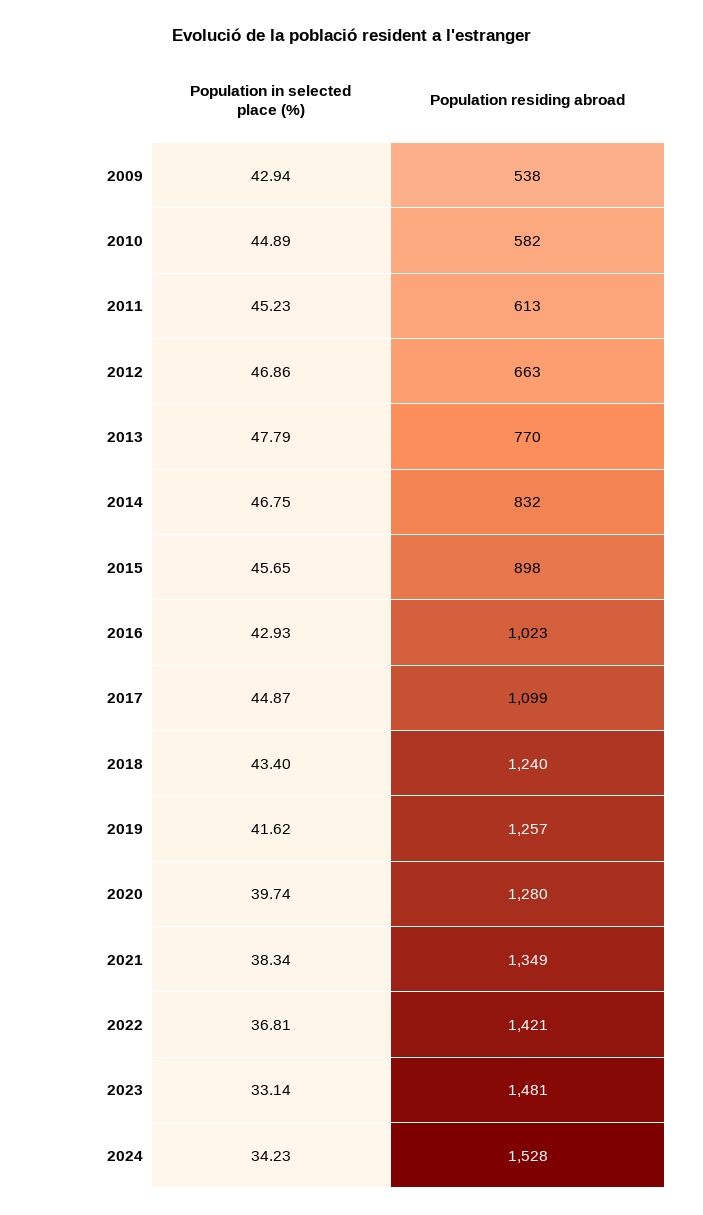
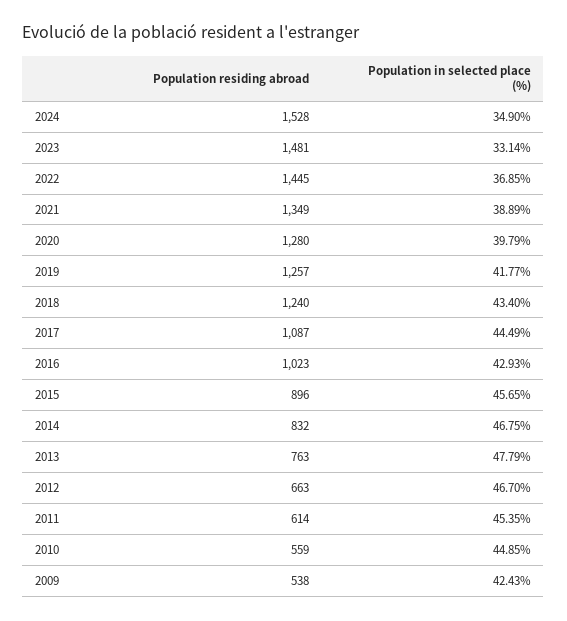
Population in selected place (%), 2009: 42.94 -> 42.43
Population in selected place (%), 2010: 44.89 -> 44.85
Population residing abroad, 2010: 582 -> 559
Population in selected place (%), 2011: 45.23 -> 45.35
Population residing abroad, 2011: 613 -> 614
Population in selected place (%), 2012: 46.86 -> 46.7
Population residing abroad, 2013: 770 -> 763
Population residing abroad, 2015: 898 -> 896
Population in selected place (%), 2017: 44.87 -> 44.49
Population residing abroad, 2017: 1099 -> 1087
Population in selected place (%), 2019: 41.62 -> 41.77
Population in selected place (%), 2020: 39.74 -> 39.79
Population in selected place (%), 2021: 38.34 -> 38.89
Population in selected place (%), 2022: 36.81 -> 36.85
Population residing abroad, 2022: 1421 -> 1445
Population in selected place (%), 2024: 34.23 -> 34.9

